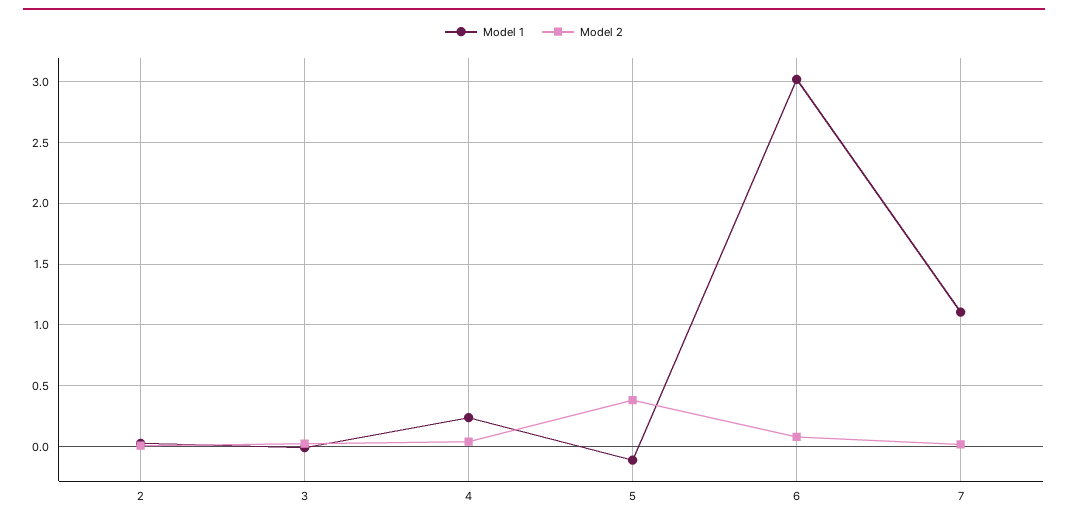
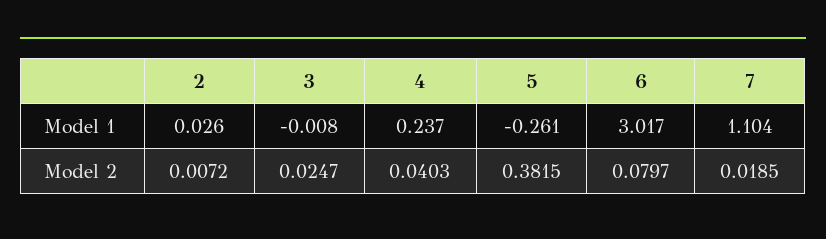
Model 1, 5: -0.1 -> -0.261

